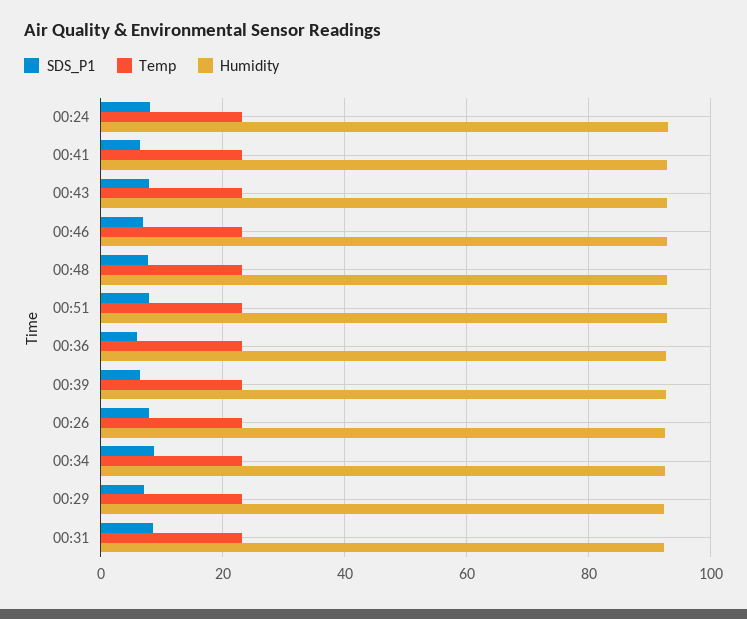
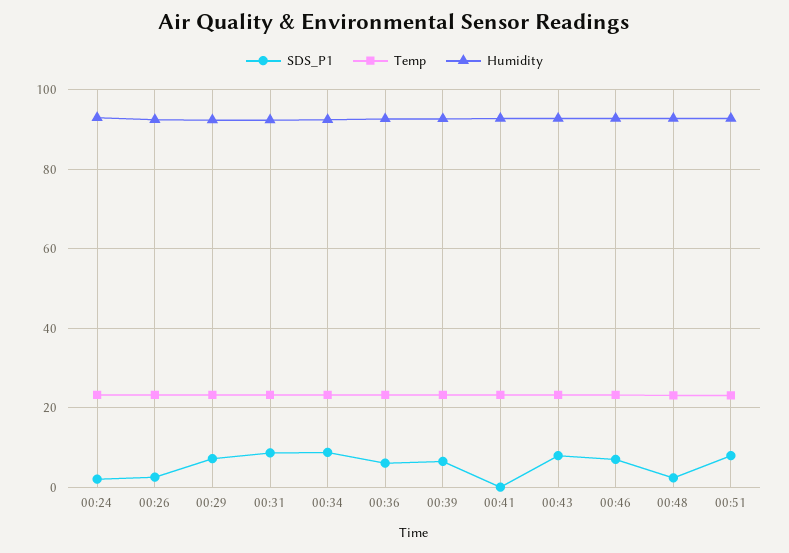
SDS_P1, 00:24: 8 -> 2
SDS_P1, 00:41: 6 -> 0
SDS_P1, 00:48: 8 -> 2
SDS_P1, 00:26: 8 -> 2

